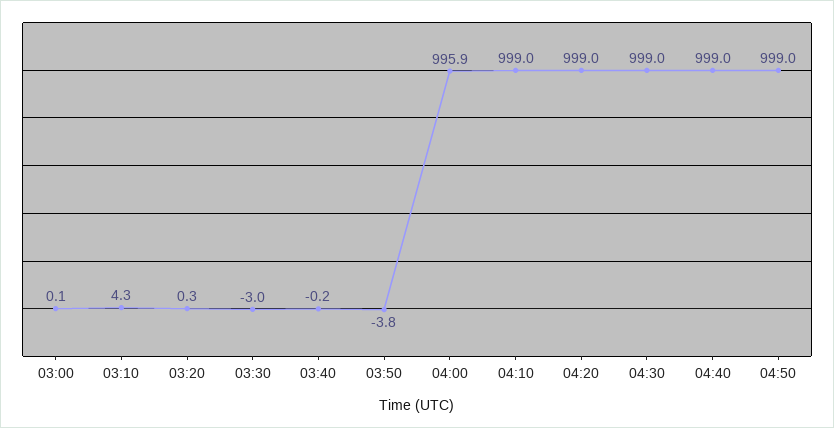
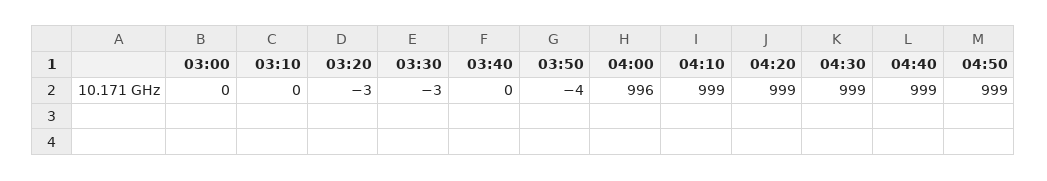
03:10: 4.3 -> 0
03:20: 0.3 -> -3

